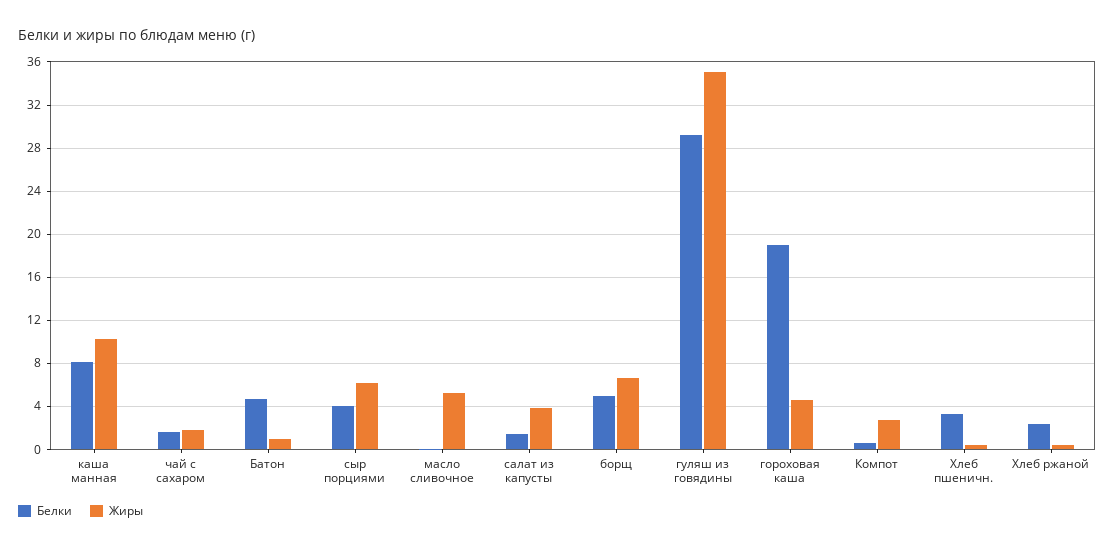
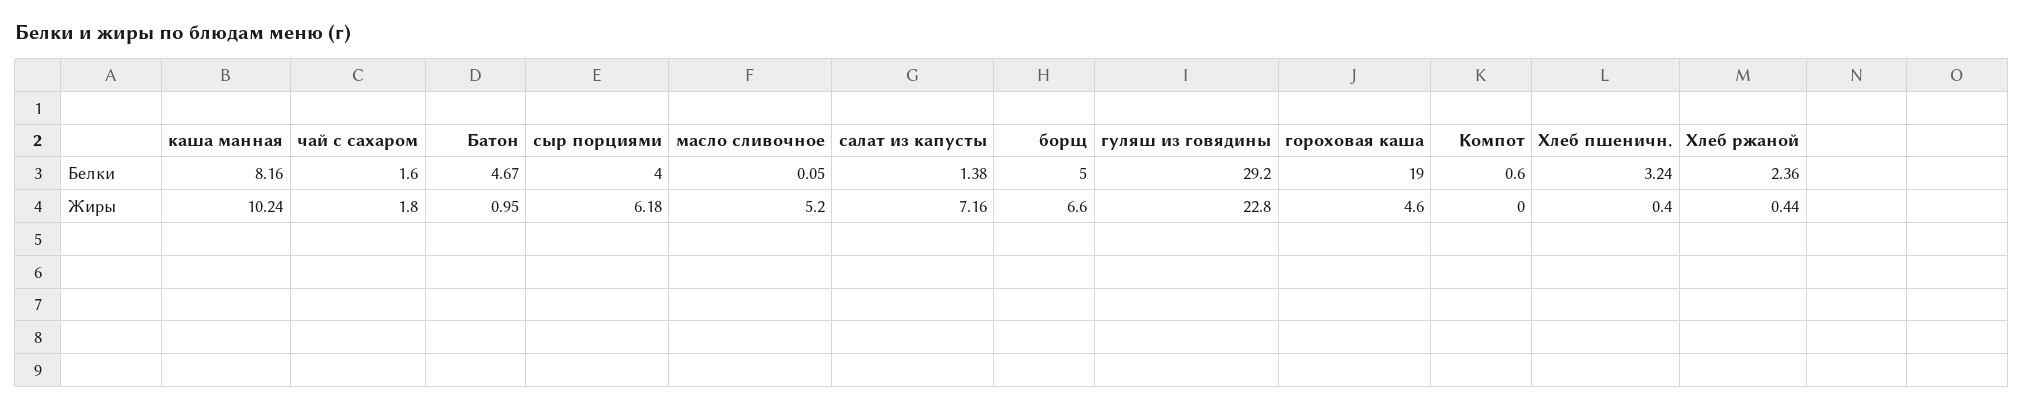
Жиры, салат из капусты: 4 -> 7.16
Жиры, гуляш из говядины: 35 -> 22.8
Жиры, Компот: 3 -> 0

